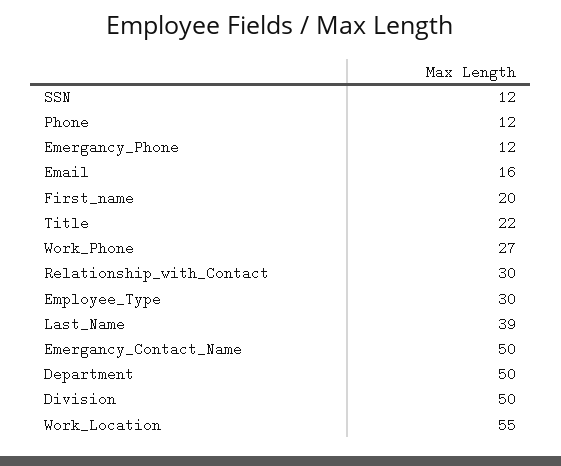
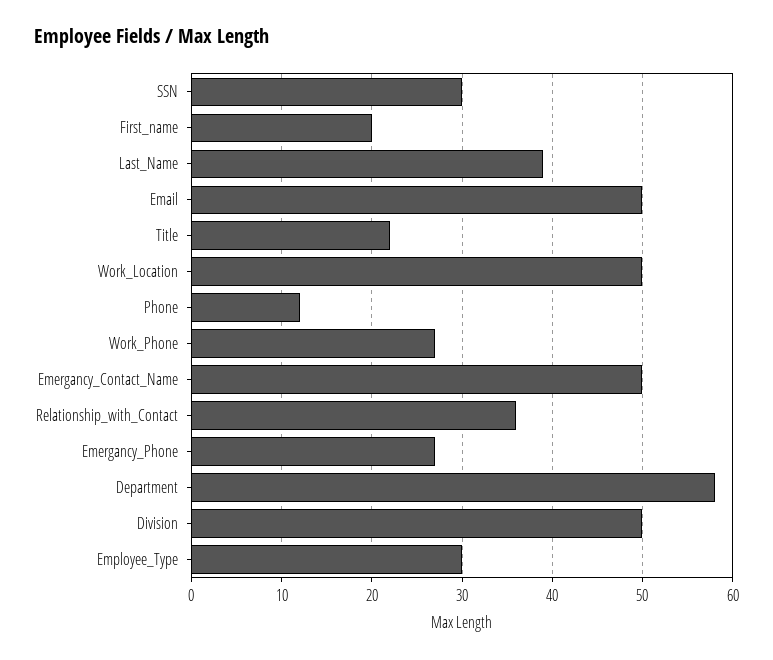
SSN: 12 -> 30
Emergancy_Phone: 12 -> 27
Email: 16 -> 50
Relationship_with_Contact: 30 -> 36
Department: 50 -> 58
Work_Location: 55 -> 50

